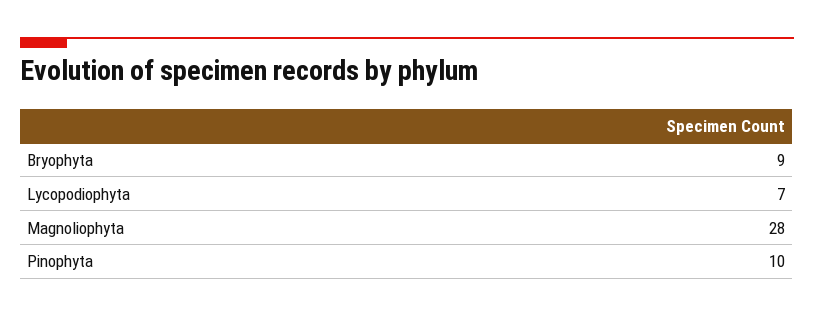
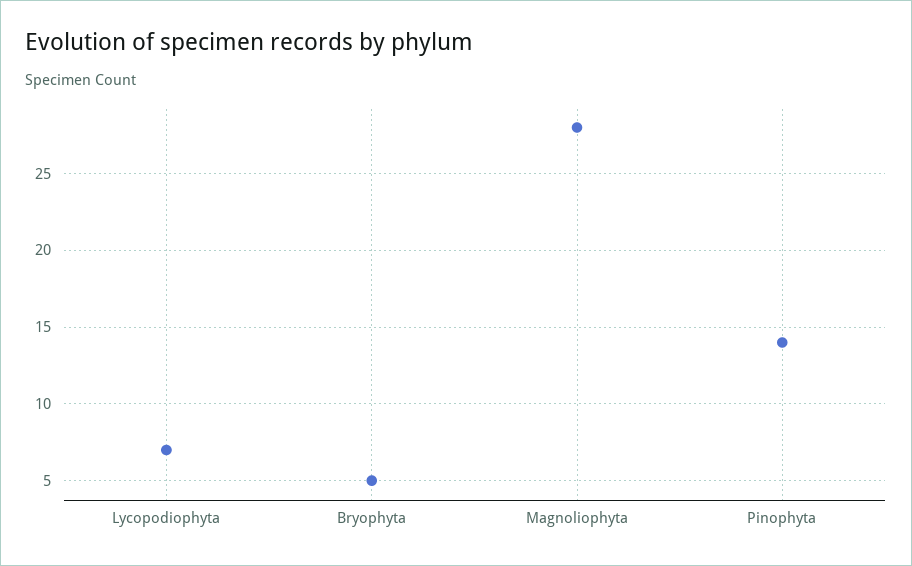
Bryophyta: 9 -> 5
Pinophyta: 10 -> 14

